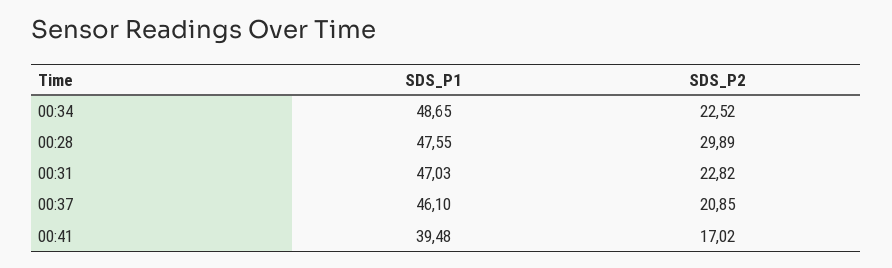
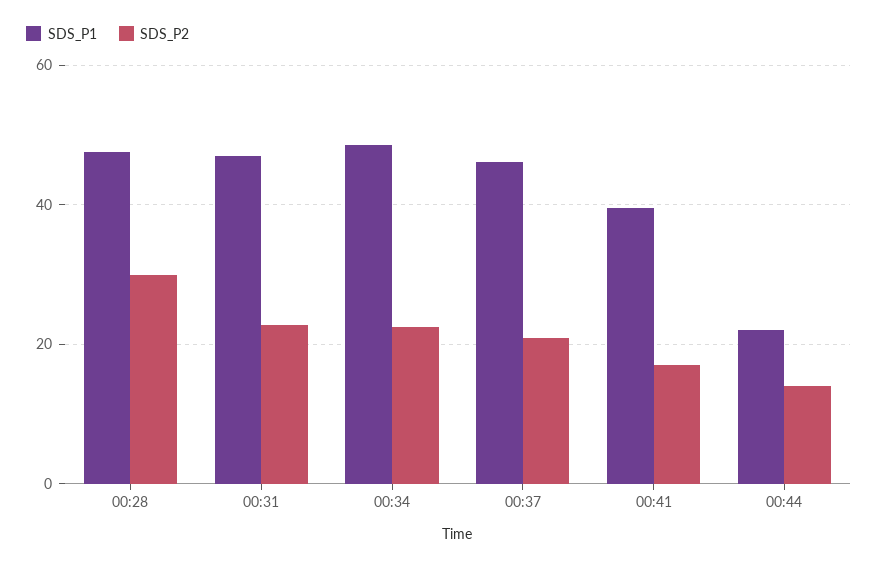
SDS_P1, 00:44: none -> 22
SDS_P2, 00:44: none -> 14

